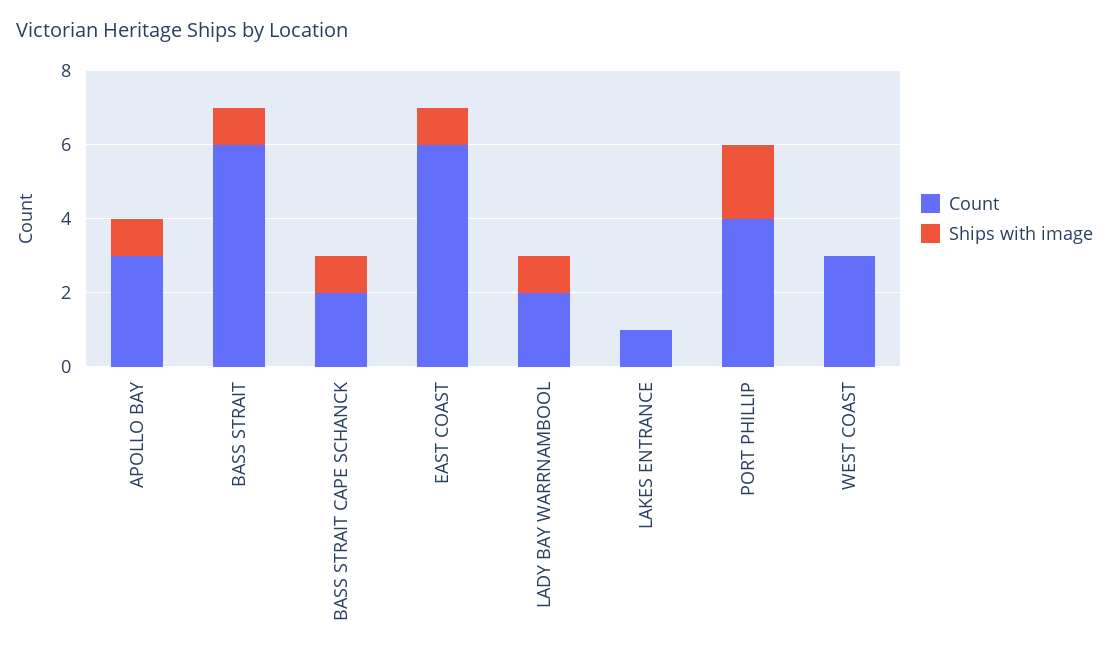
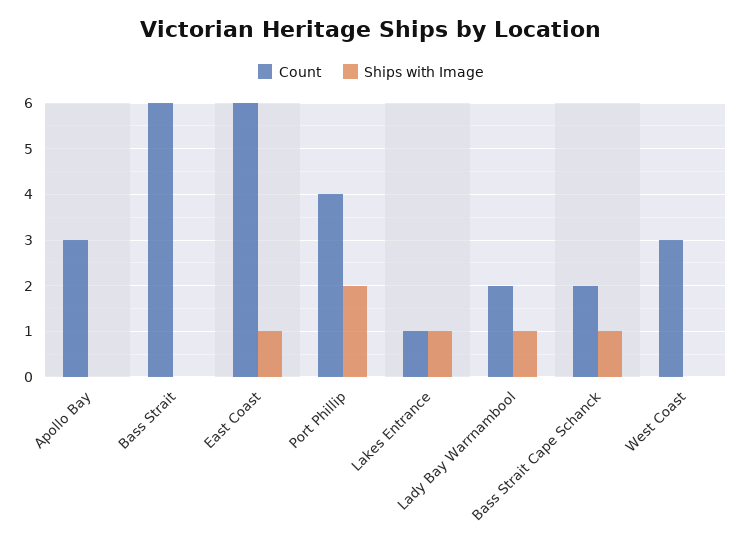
Ships with image, APOLLO BAY: 1 -> 0
Ships with image, BASS STRAIT: 1 -> 0
Ships with image, LAKES ENTRANCE: 0 -> 1

